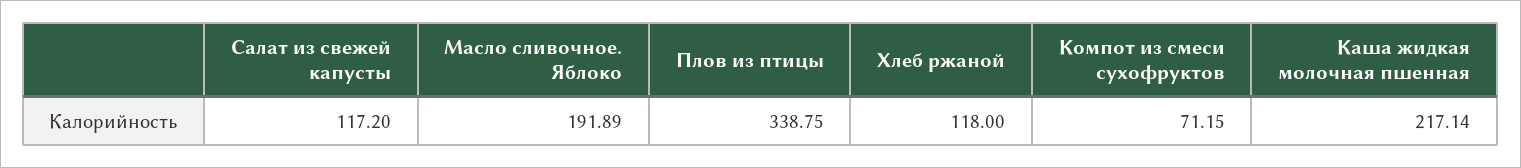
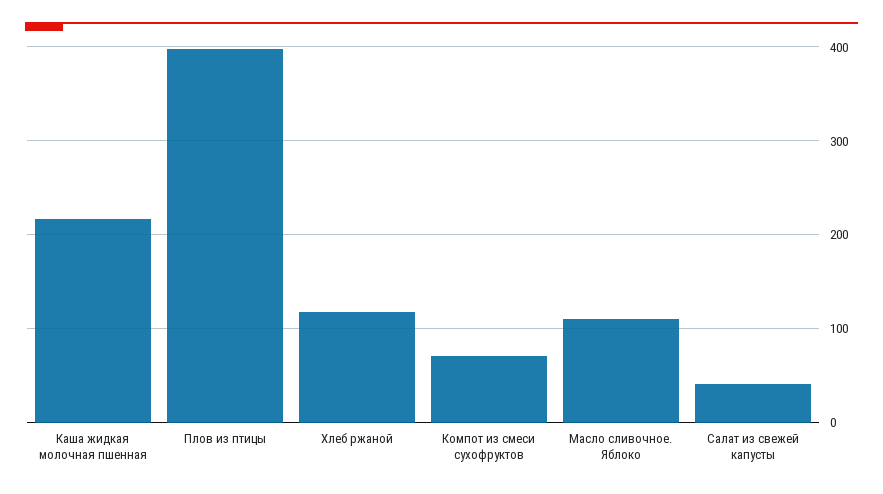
Салат из свежей капусты: 117.2 -> 40
Масло сливочное. Яблоко: 191.89 -> 110
Плов из птицы: 338.75 -> 400

